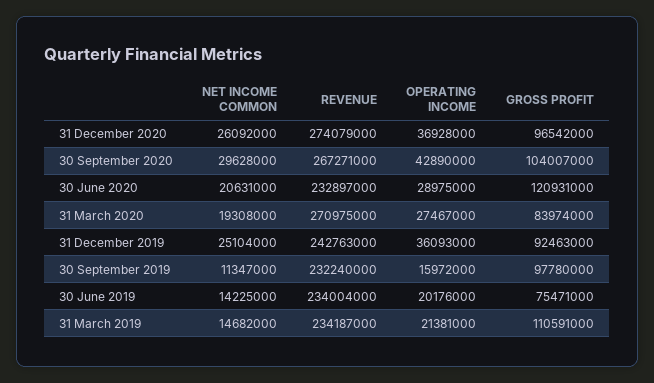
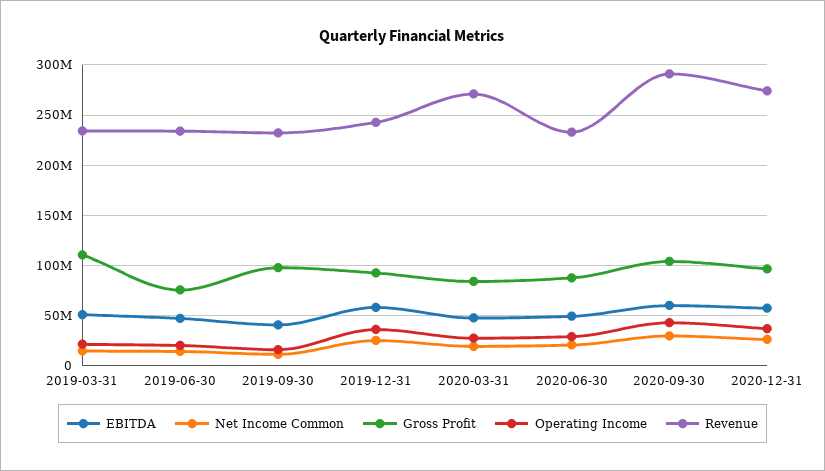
REVENUE, 30 September 2020: 267271000 -> 290000000
GROSS PROFIT, 30 June 2020: 120931000 -> 90000000
EBITDA, 31 March 2019: none -> 50000000
EBITDA, 30 June 2019: none -> 50000000
EBITDA, 30 September 2019: none -> 40000000
EBITDA, 31 December 2019: none -> 60000000
EBITDA, 31 March 2020: none -> 50000000
EBITDA, 30 June 2020: none -> 50000000
EBITDA, 30 September 2020: none -> 60000000
EBITDA, 31 December 2020: none -> 60000000

